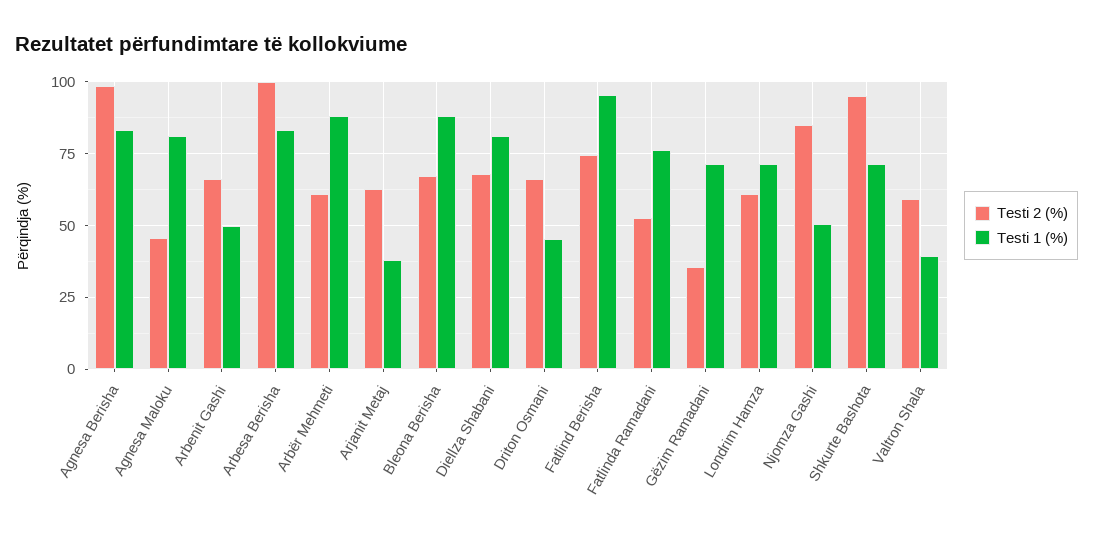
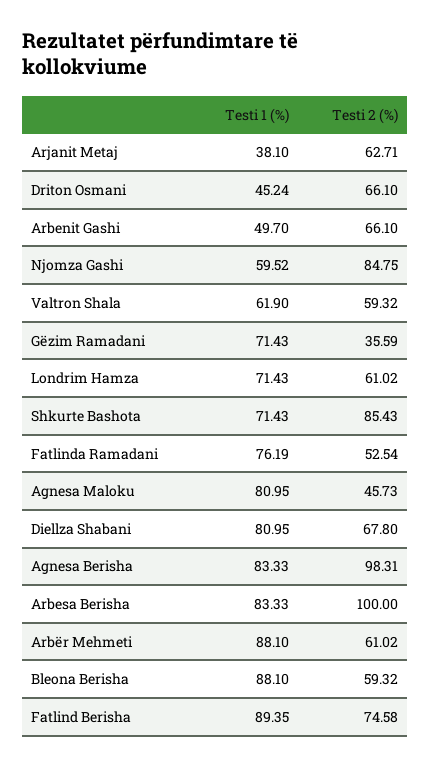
Testi 2 (%), Bleona Berisha: 67.5 -> 59.32
Testi 1 (%), Fatlind Berisha: 95 -> 89.35
Testi 1 (%), Njomza Gashi: 50 -> 59.52
Testi 2 (%), Shkurte Bashota: 95 -> 85.43
Testi 1 (%), Valtron Shala: 40 -> 61.9

